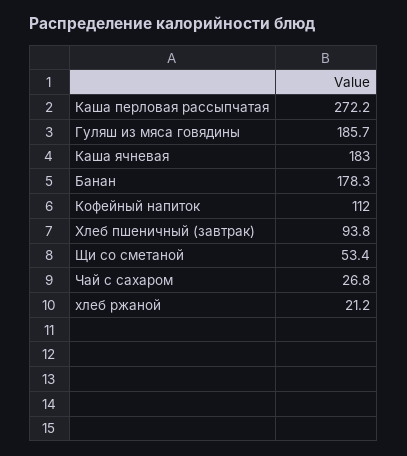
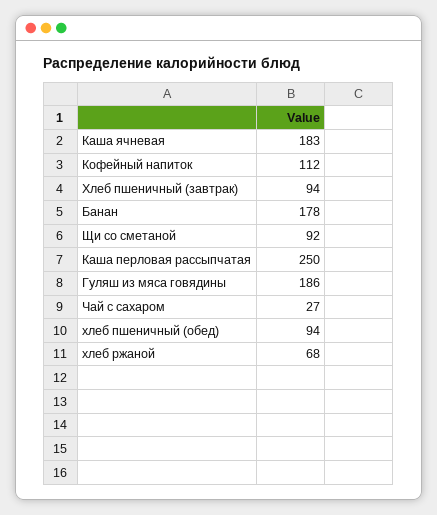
Каша перловая рассыпчатая: 272.2 -> 250
Щи со сметаной: 53.4 -> 92
хлеб ржаной: 21.2 -> 68
хлеб пшеничный (обед): none -> 94

